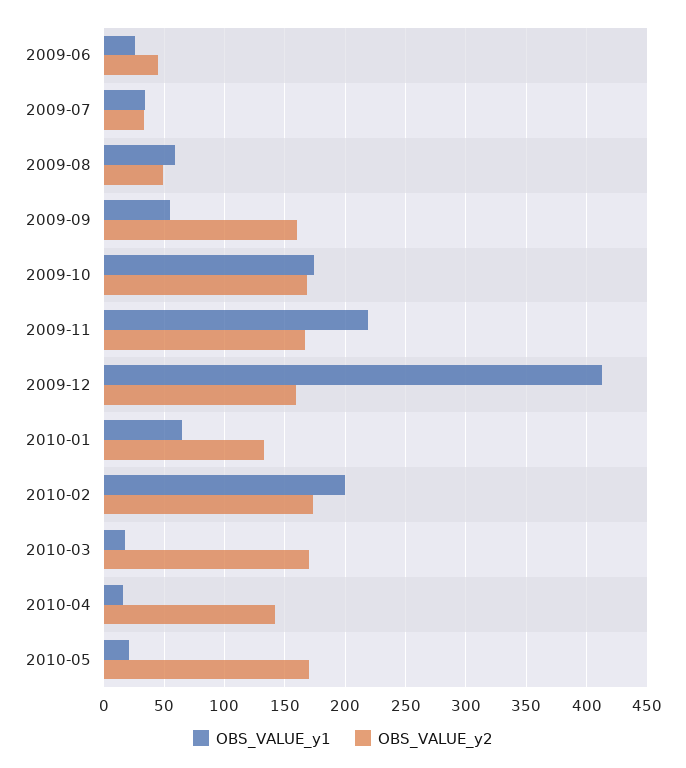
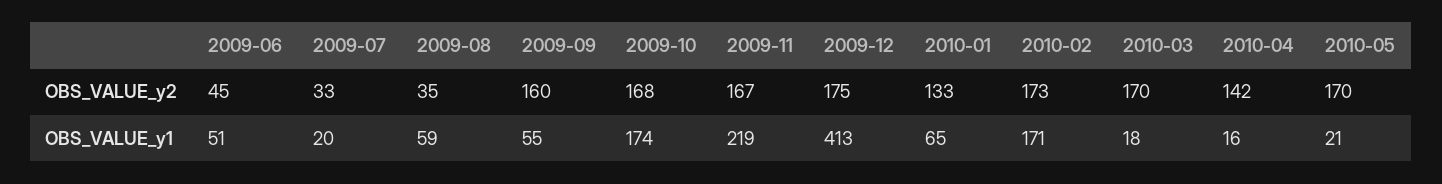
OBS_VALUE_y1, 2009-06: 25 -> 51
OBS_VALUE_y1, 2009-07: 35 -> 20
OBS_VALUE_y2, 2009-08: 50 -> 35
OBS_VALUE_y2, 2009-12: 160 -> 175
OBS_VALUE_y1, 2010-02: 200 -> 171

